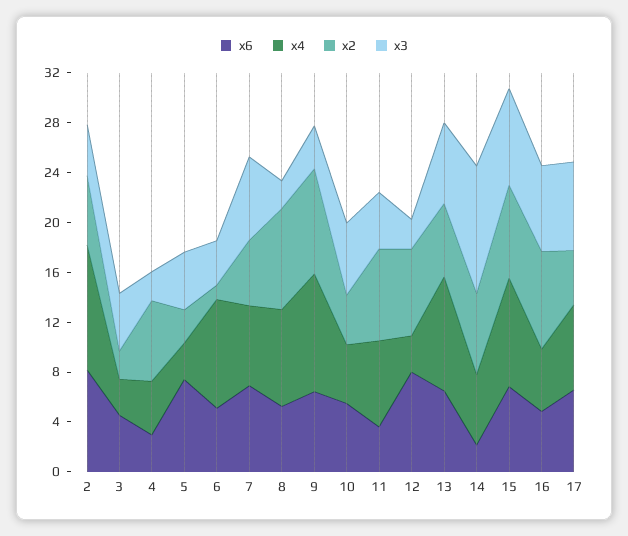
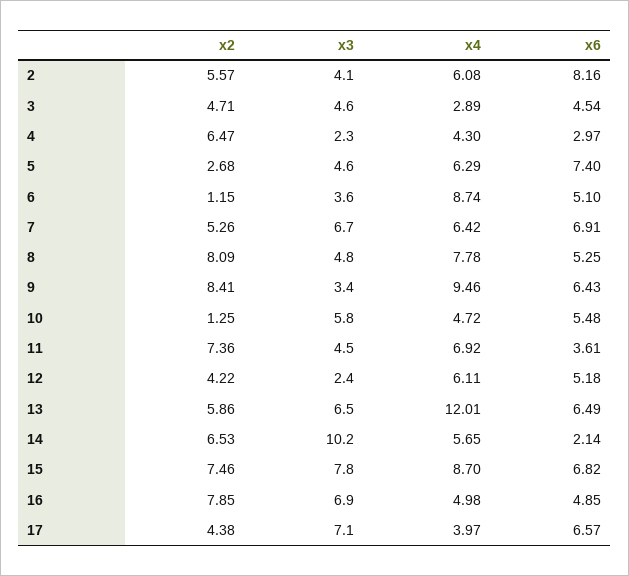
x4, 2: 10 -> 6.08
x2, 3: 2 -> 4.71
x4, 5: 3 -> 6.29
x3, 8: 2 -> 4.8
x2, 10: 4 -> 1.25
x6, 12: 8 -> 5.18
x4, 12: 3 -> 6.11
x2, 12: 7 -> 4.22
x4, 13: 9 -> 12.01
x4, 17: 7 -> 3.97

